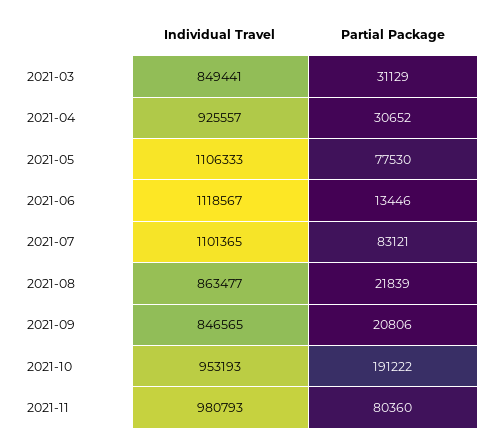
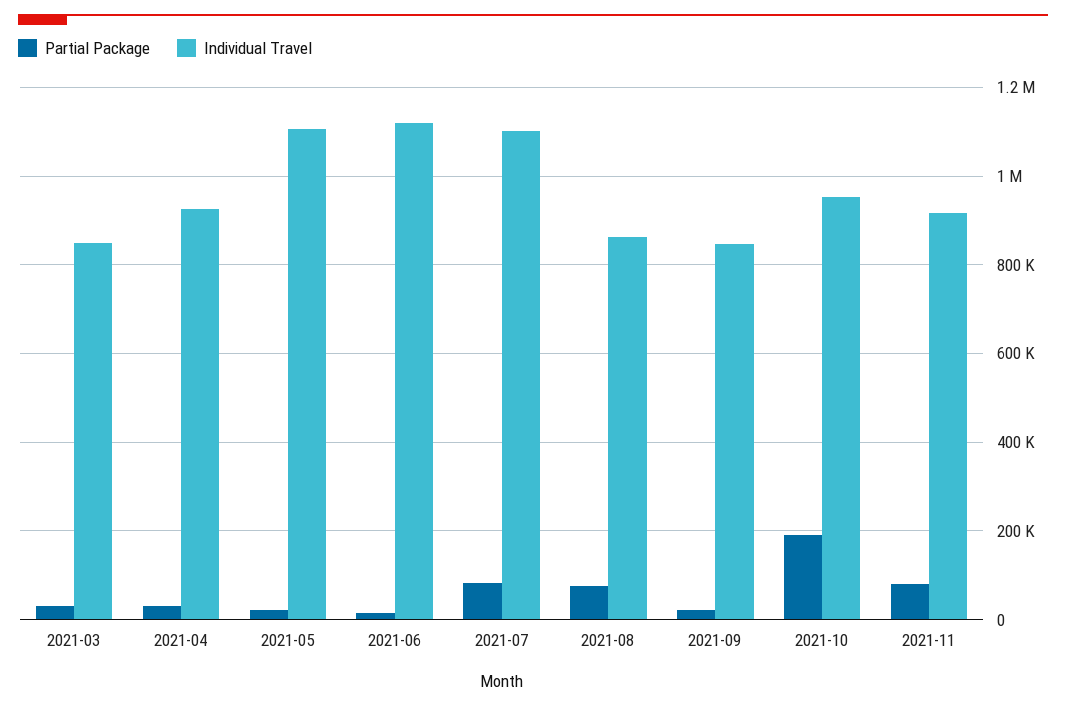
Partial Package, 2021-05: 77530 -> 20000
Partial Package, 2021-08: 21839 -> 80000
Individual Travel, 2021-11: 980793 -> 920000

